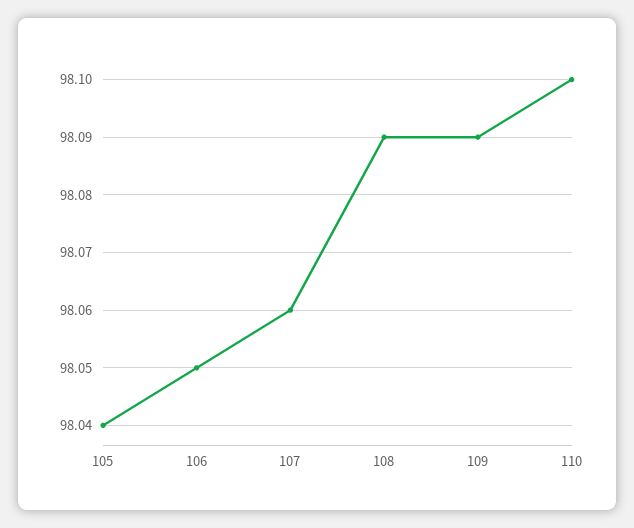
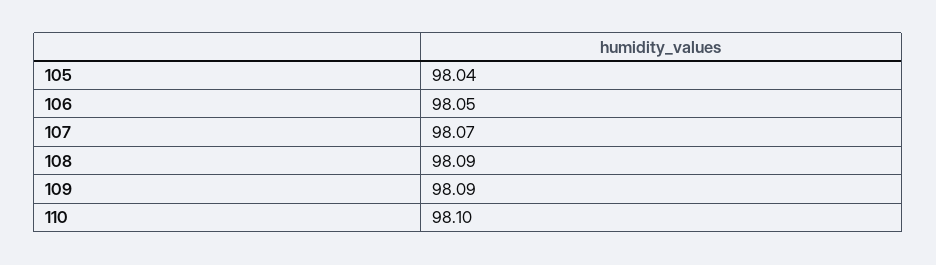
107: 98.06 -> 98.07

